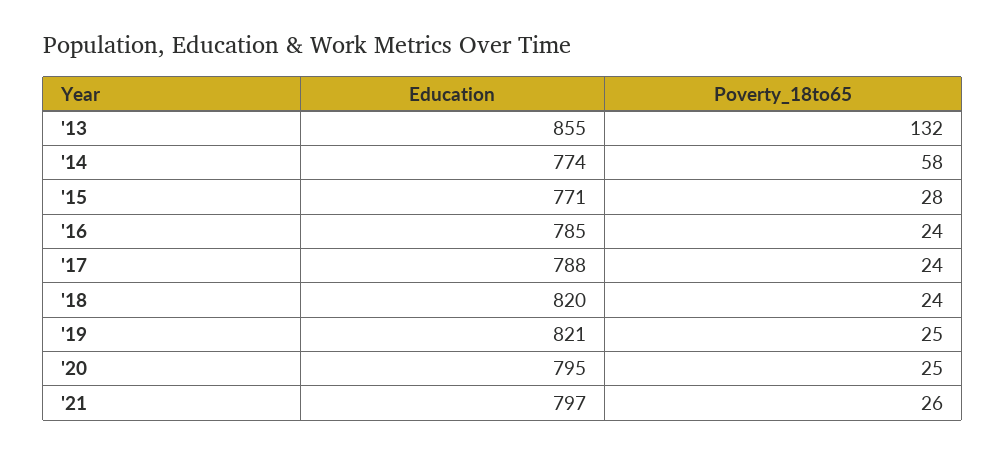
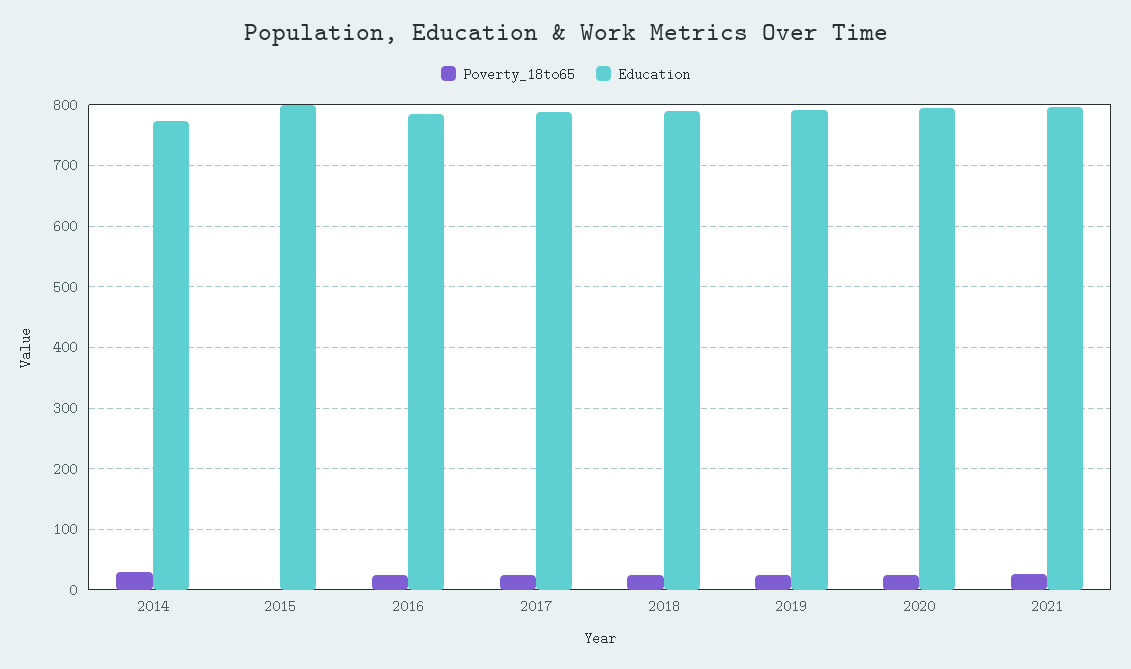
Education, '13: 855 -> none
Poverty_18to65, '13: 132 -> none
Poverty_18to65, '14: 58 -> 30
Education, '15: 771 -> 800
Poverty_18to65, '15: 28 -> 0
Education, '18: 820 -> 790
Education, '19: 821 -> 790

